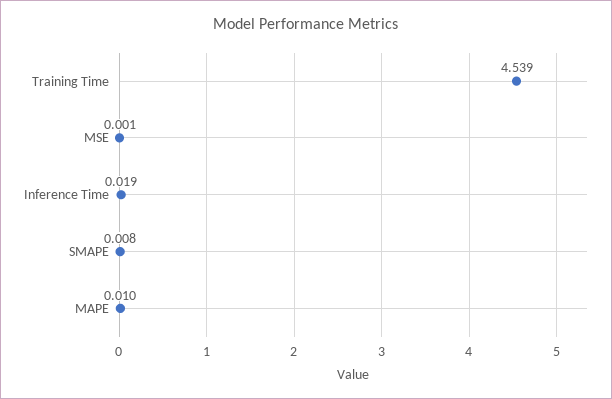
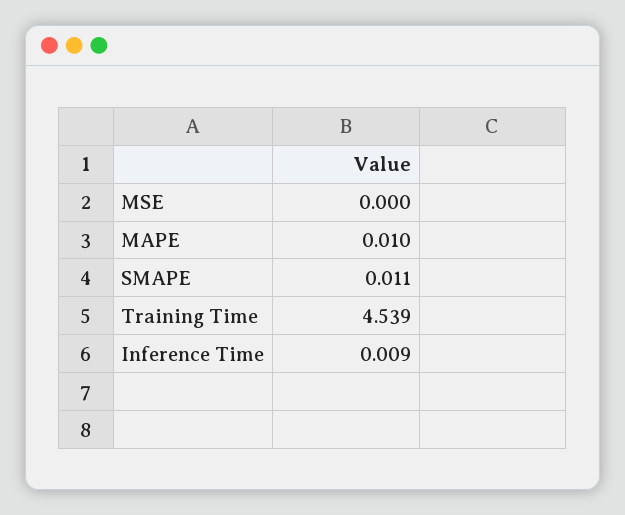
MSE: 0.001 -> 0
Inference Time: 0.019 -> 0.009
SMAPE: 0.008 -> 0.011

